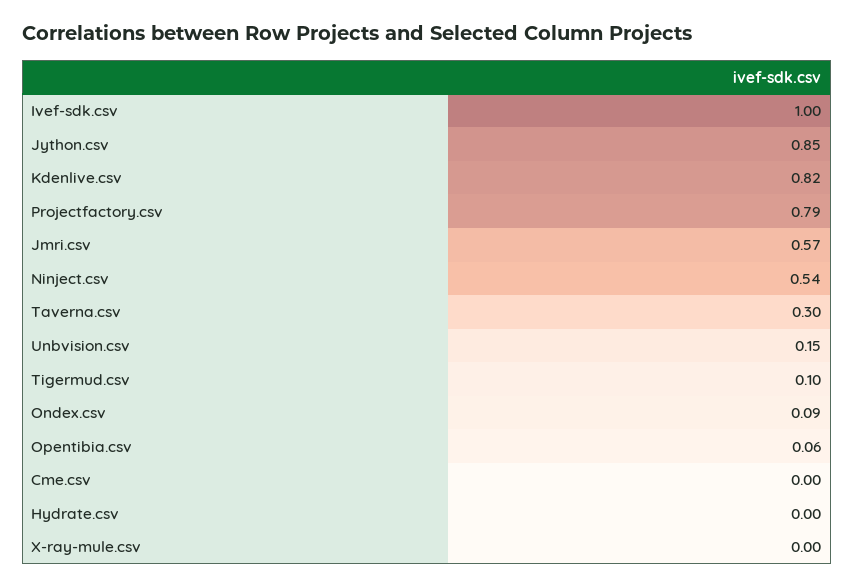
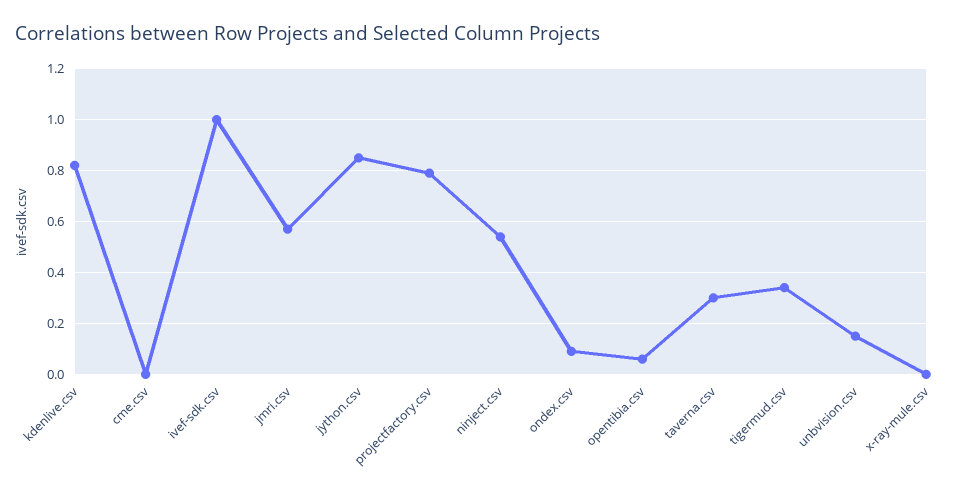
Tigermud.csv: 0.1 -> 0.35
Hydrate.csv: 0 -> none

